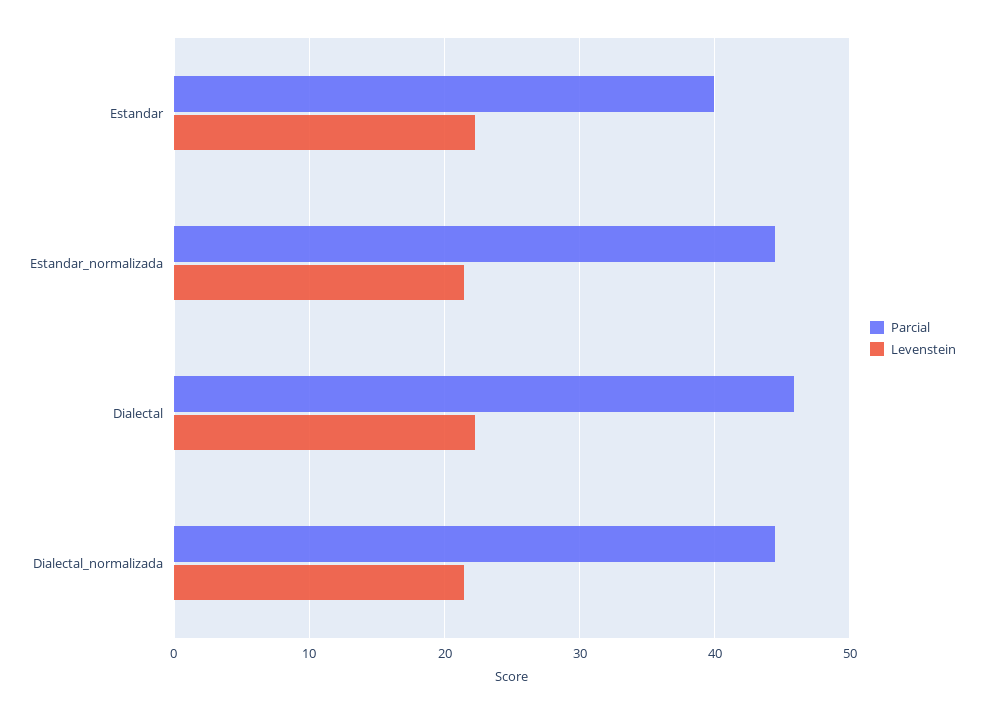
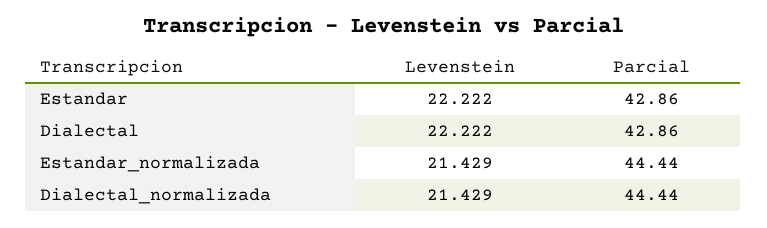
Parcial, Estandar: 40 -> 42.86
Parcial, Dialectal: 46 -> 42.86

